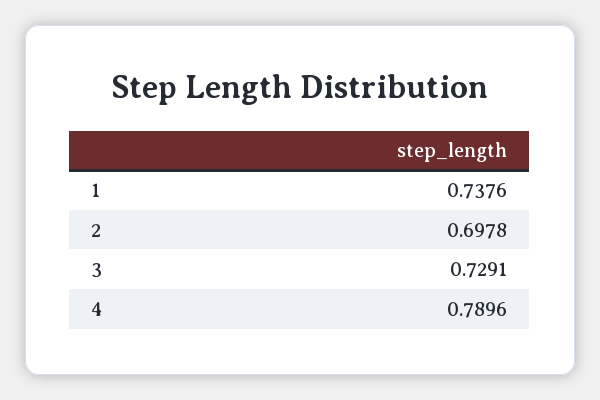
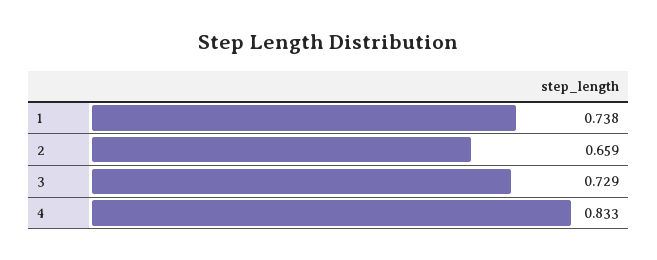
2: 0.6978 -> 0.659
4: 0.7896 -> 0.833

